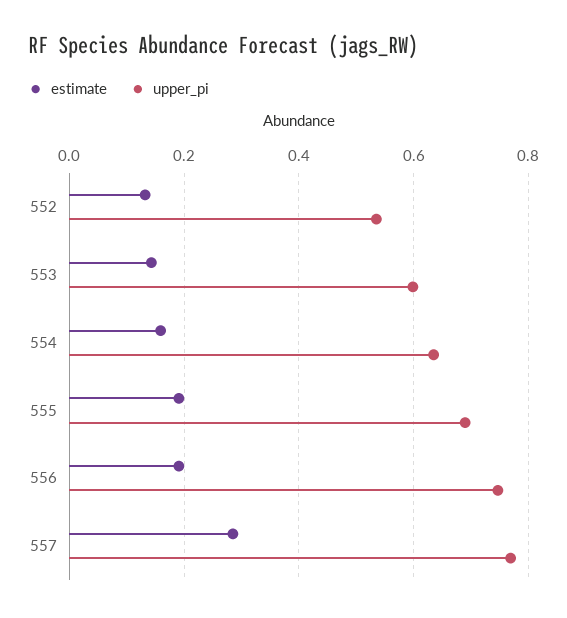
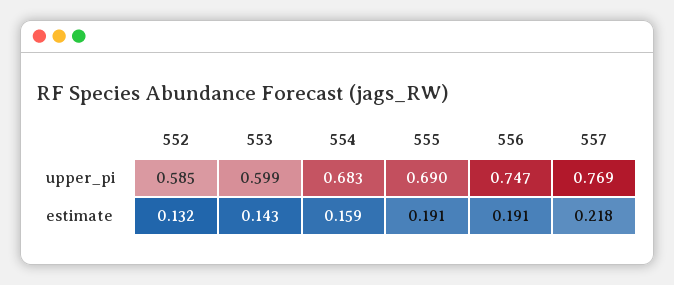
upper_pi, 552: 0.54 -> 0.585
upper_pi, 554: 0.64 -> 0.683
estimate, 557: 0.28 -> 0.218

